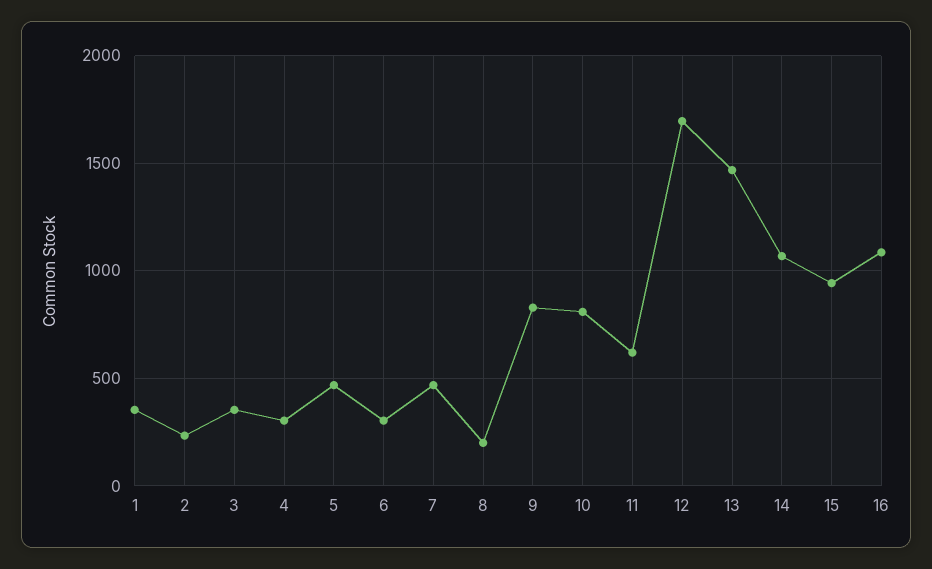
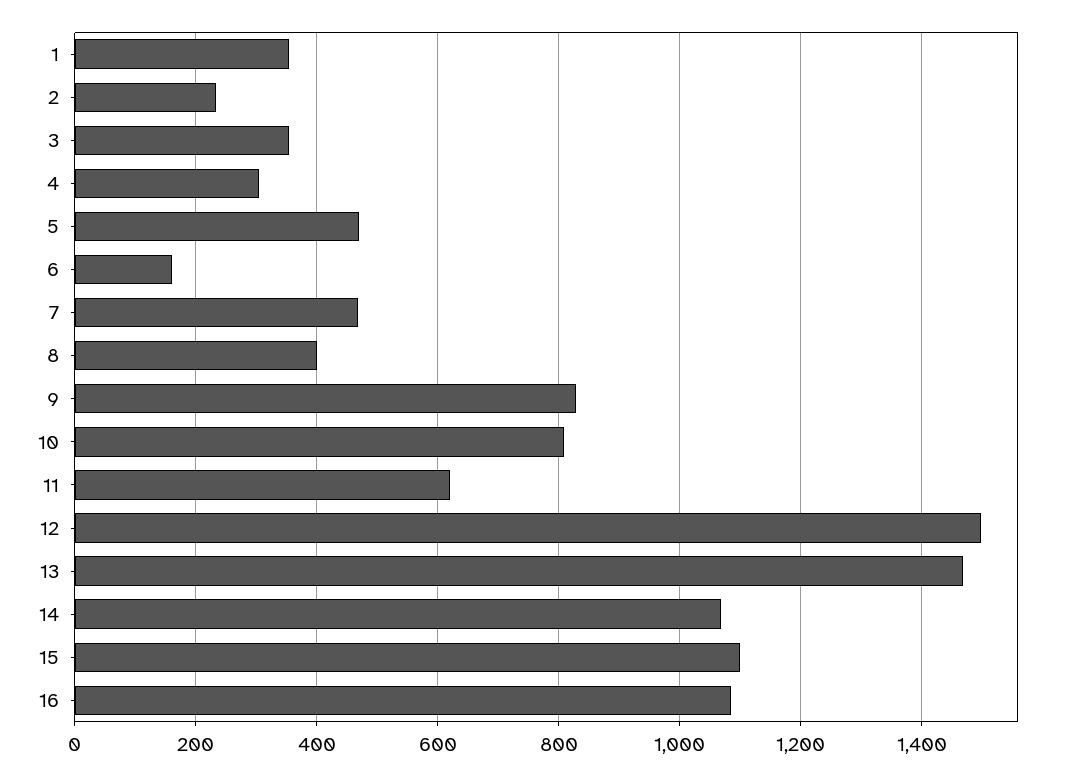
6: 300 -> 160
8: 200 -> 400
12: 1700 -> 1500
15: 950 -> 1100

